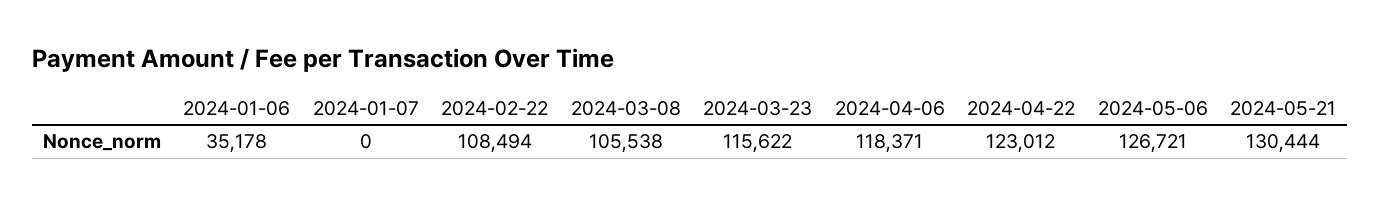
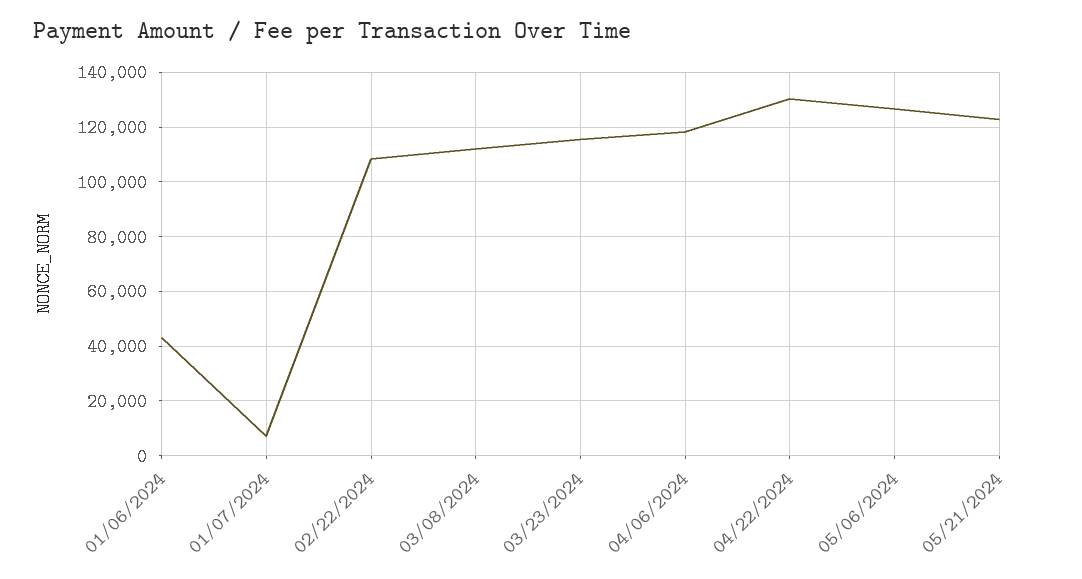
2024-01-06: 35178 -> 42500
2024-01-07: 0 -> 7500
2024-03-08: 105538 -> 112500
2024-04-22: 123012 -> 130000
2024-05-21: 130444 -> 122500

